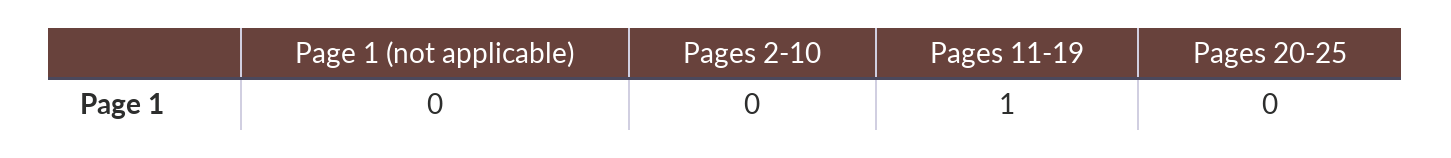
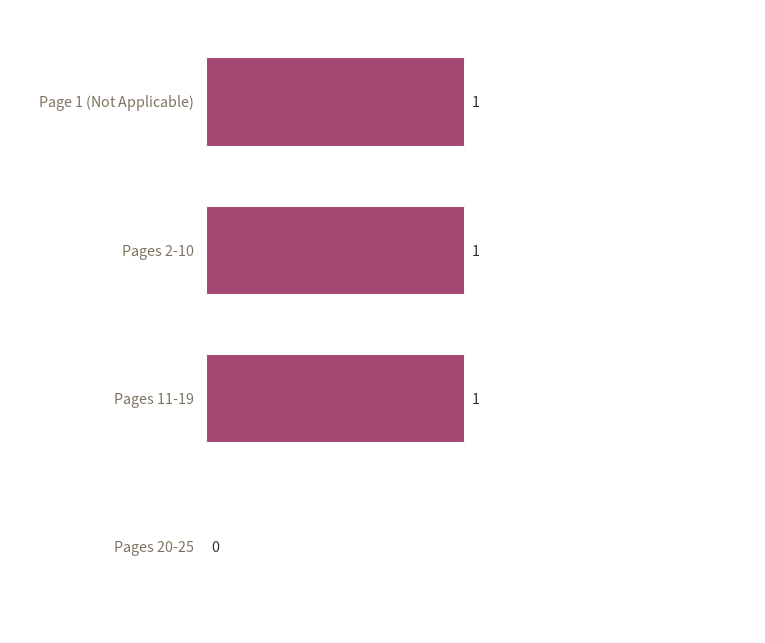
Page 1 (not applicable): 0 -> 1
Pages 2-10: 0 -> 1

